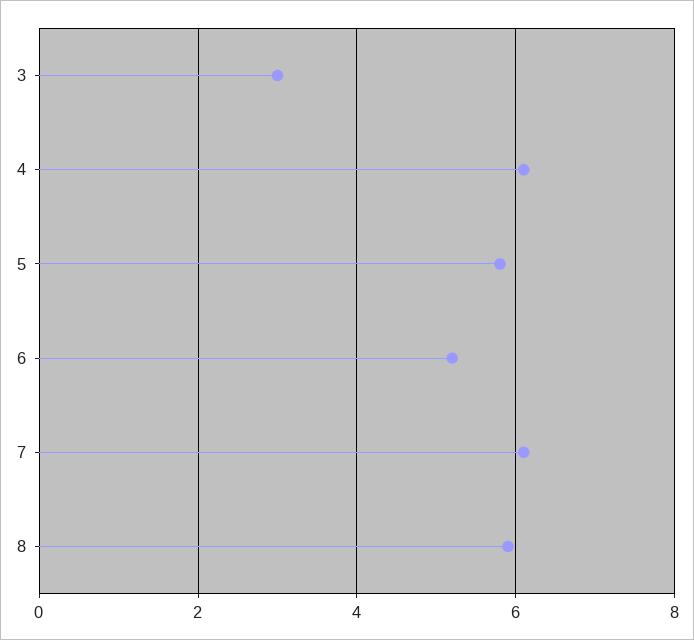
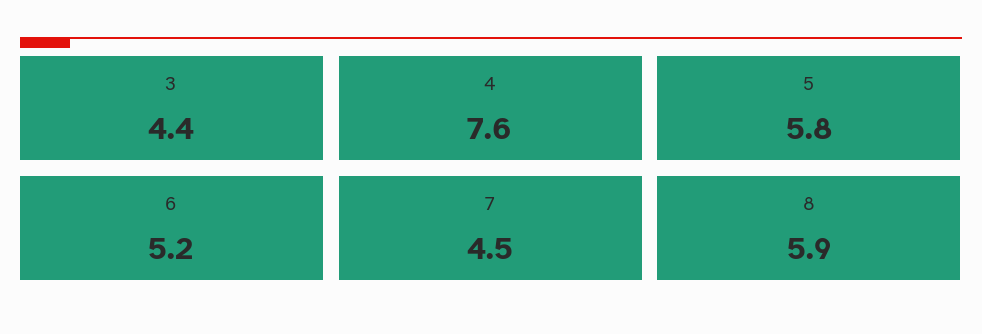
3: 3 -> 4.4
4: 6 -> 7.6
7: 6 -> 4.5

